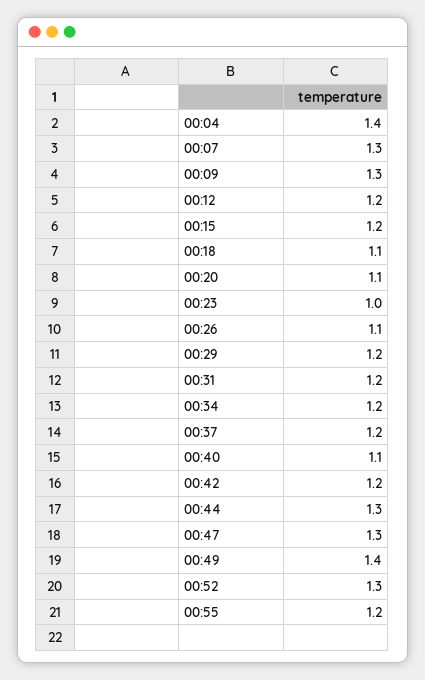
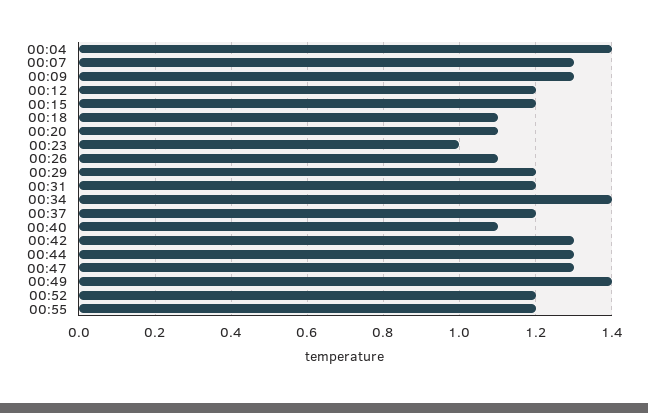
00:34: 1.2 -> 1.4
00:42: 1.2 -> 1.3
00:52: 1.3 -> 1.2

